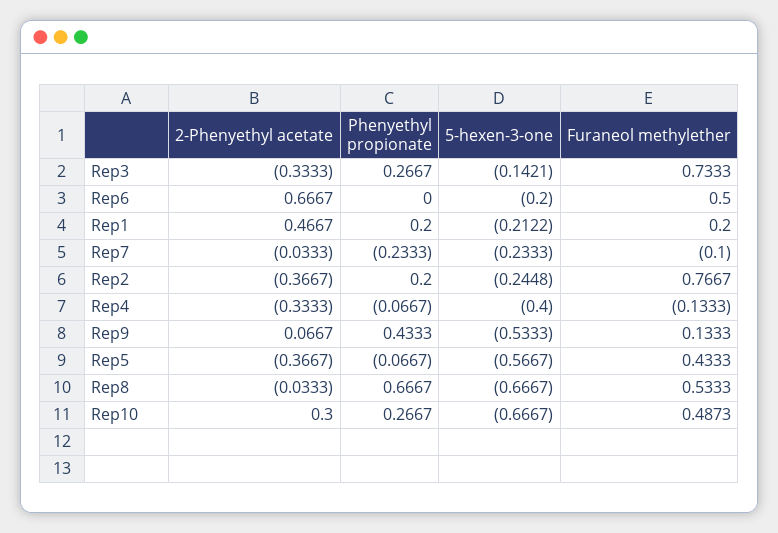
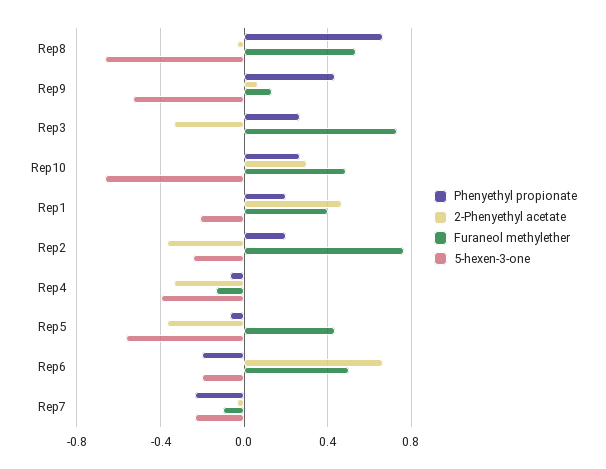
5-hexen-3-one, Rep3: -0.1421 -> 0
Phenyethyl propionate, Rep6: 0 -> -0.2
Furaneol methylether, Rep1: 0.2 -> 0.4

